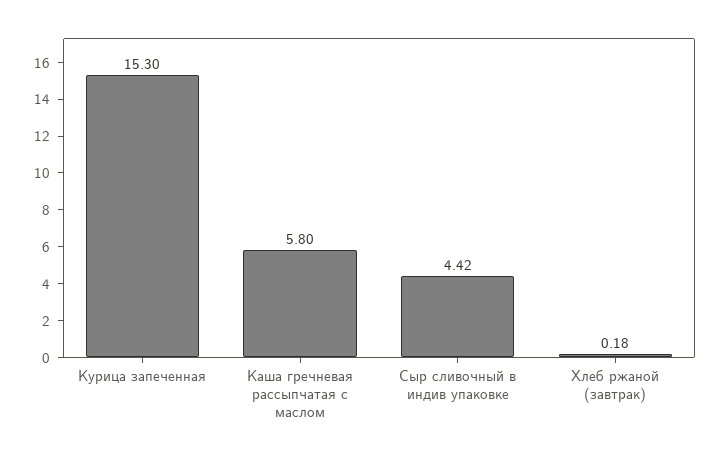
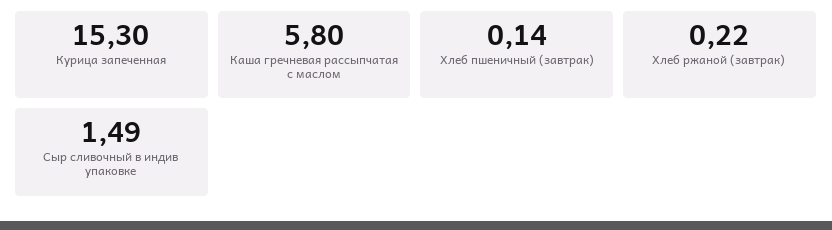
Сыр сливочный в индив упаковке: 4.42 -> 1.49
Хлеб ржаной (завтрак): 0.18 -> 0.22
Хлеб пшеничный (завтрак): none -> 0.14

